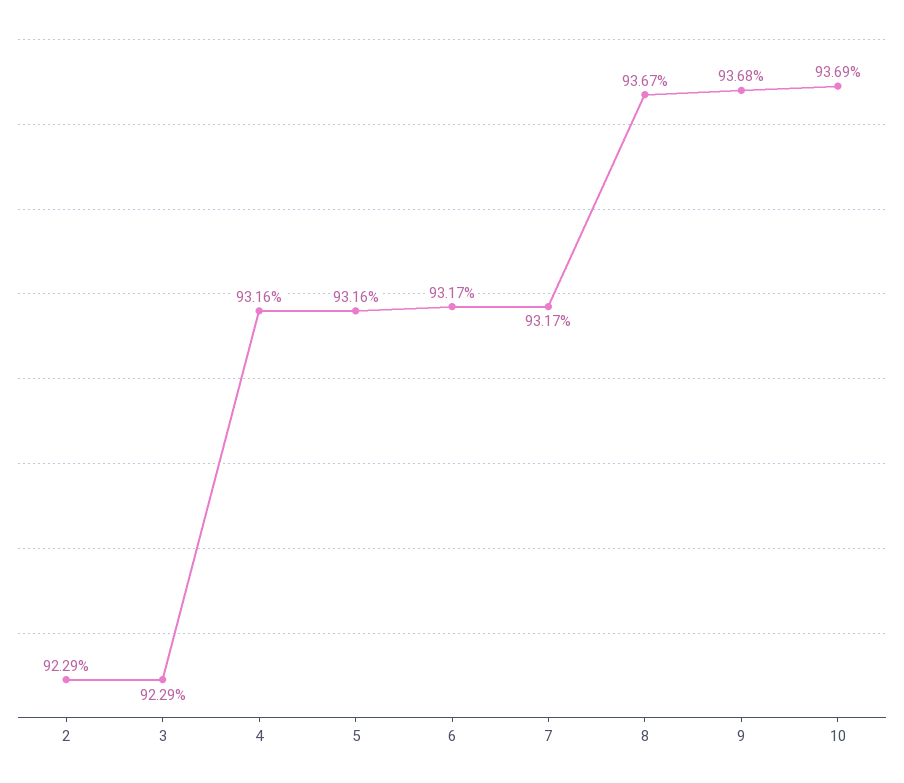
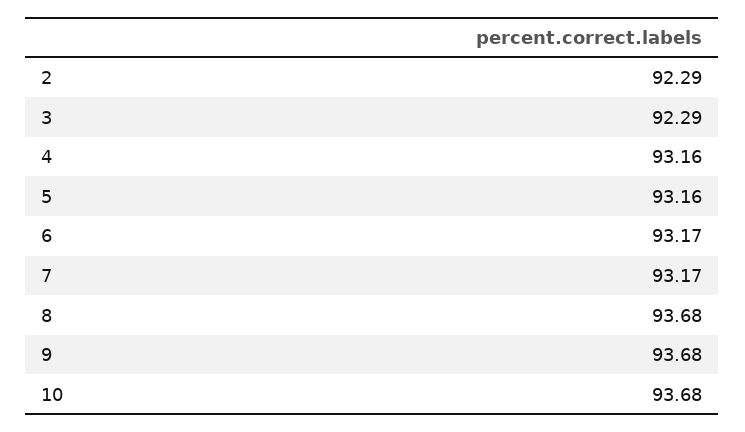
8: 93.67 -> 93.68
10: 93.69 -> 93.68

